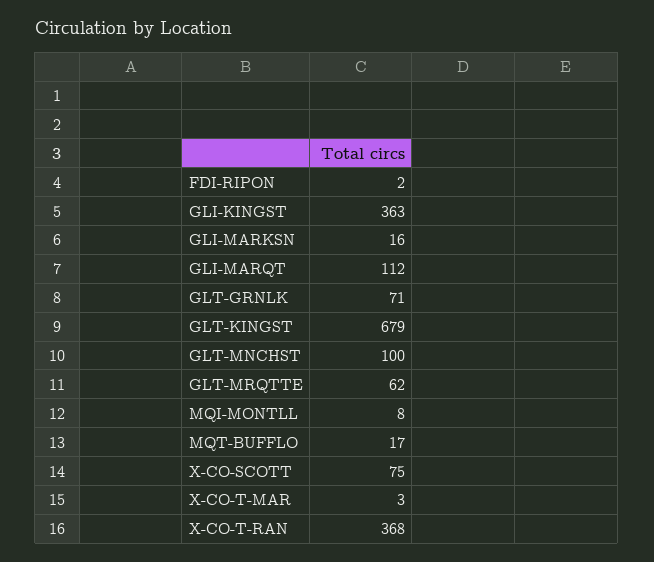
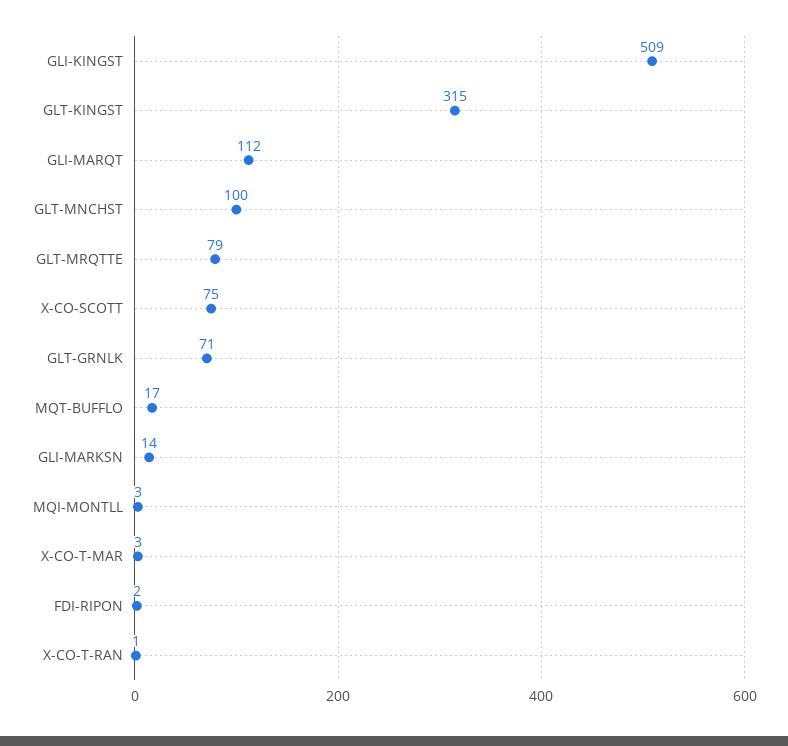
GLI-KINGST: 363 -> 509
GLI-MARKSN: 16 -> 14
GLT-KINGST: 679 -> 315
GLT-MRQTTE: 62 -> 79
MQI-MONTLL: 8 -> 3
X-CO-T-RAN: 368 -> 1

